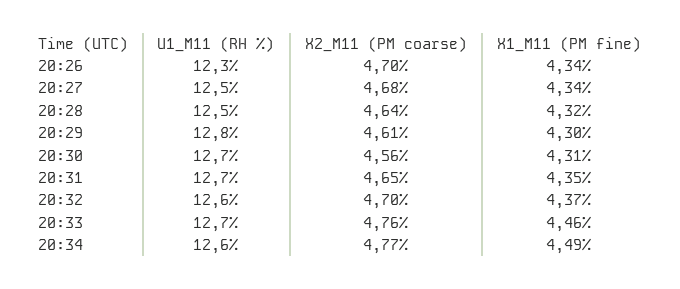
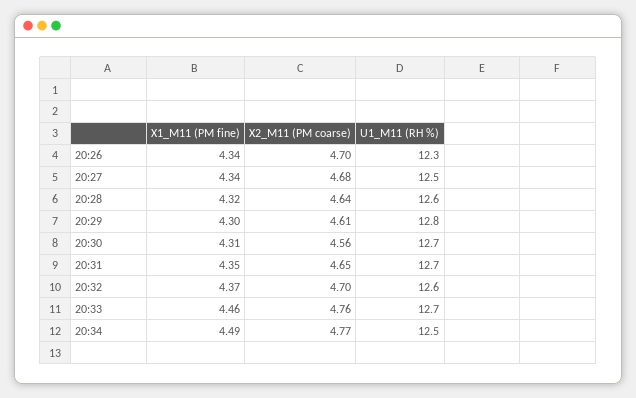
U1_M11 (RH %), 20:28: 12.5 -> 12.6
U1_M11 (RH %), 20:34: 12.6 -> 12.5

